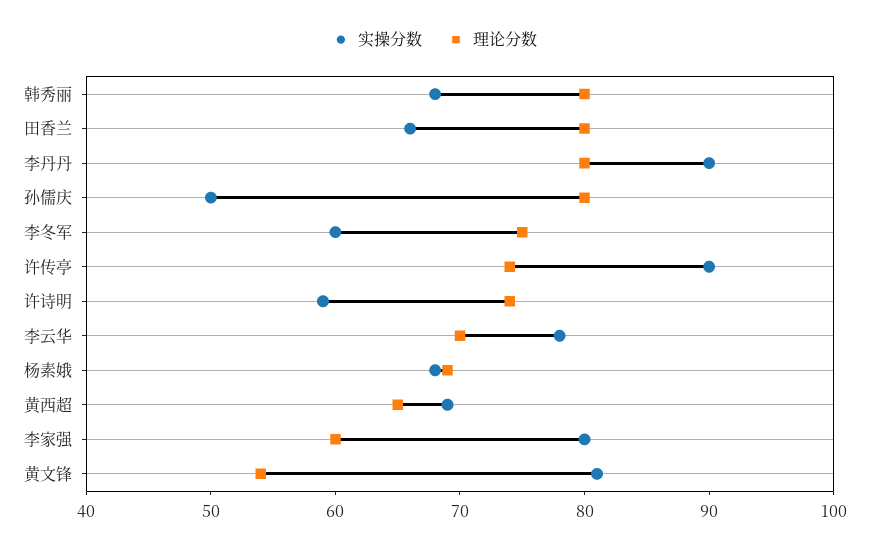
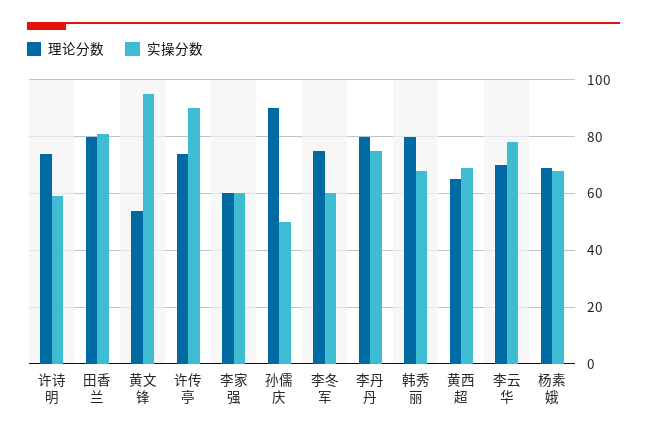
实操分数, 田香兰: 66 -> 80
实操分数, 李丹丹: 90 -> 75
理论分数, 孙儒庆: 80 -> 90
实操分数, 李家强: 80 -> 60
实操分数, 黄文锋: 81 -> 95

